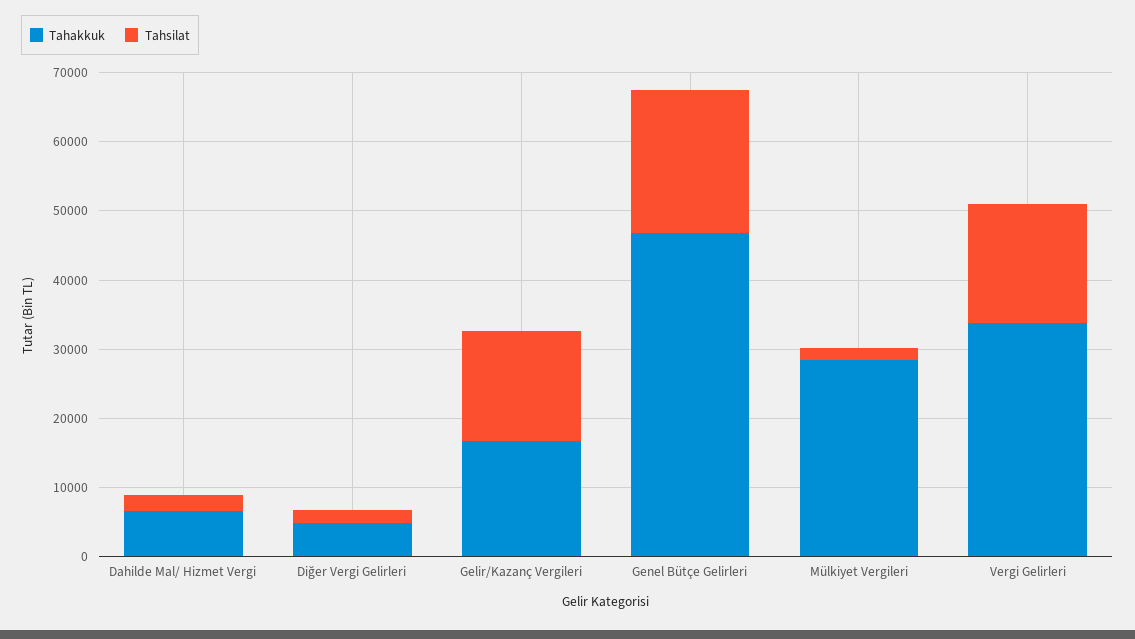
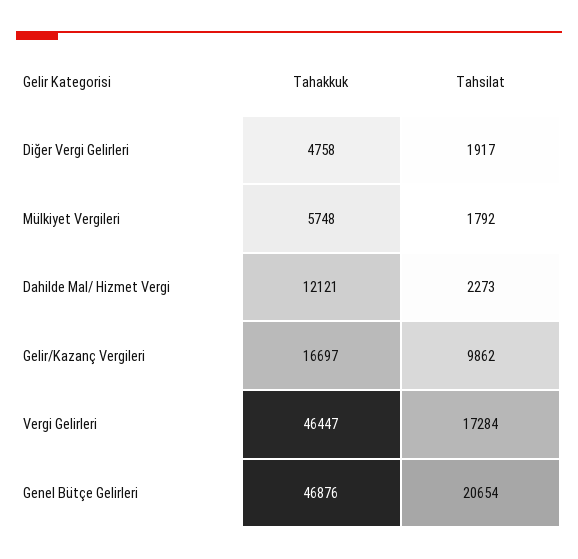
Tahakkuk, Dahilde Mal/ Hizmet Vergi: 6000 -> 12121
Tahsilat, Gelir/Kazanç Vergileri: 16000 -> 9862
Tahakkuk, Mülkiyet Vergileri: 28000 -> 5748
Tahakkuk, Vergi Gelirleri: 34000 -> 46447

